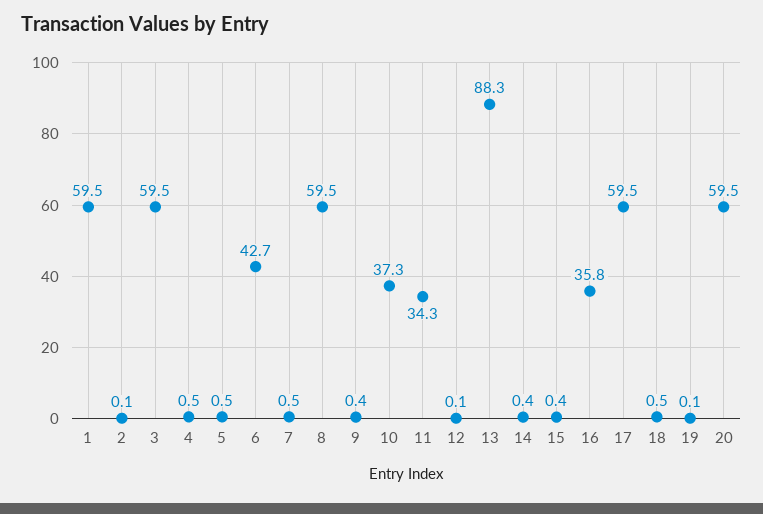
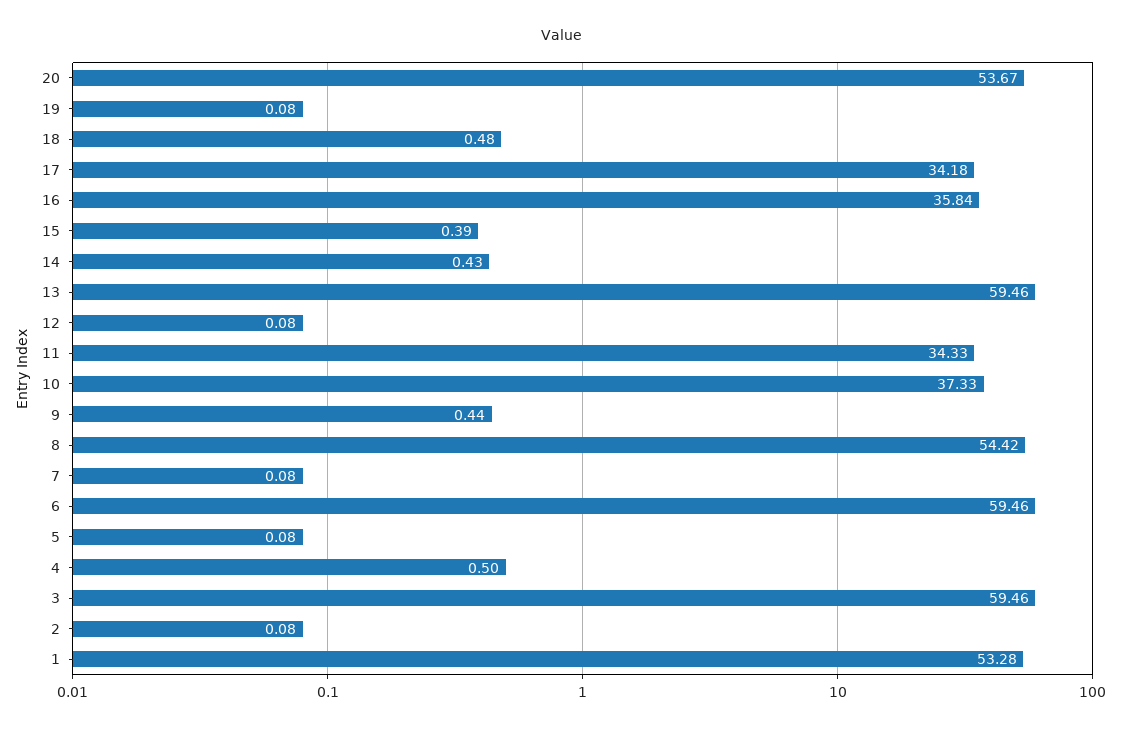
1: 59.5 -> 53.28
5: 0.5 -> 0.08
6: 42.7 -> 59.46
7: 0.5 -> 0.08
8: 59.5 -> 54.42
13: 88.3 -> 59.46
17: 59.5 -> 34.18
20: 59.5 -> 53.67

